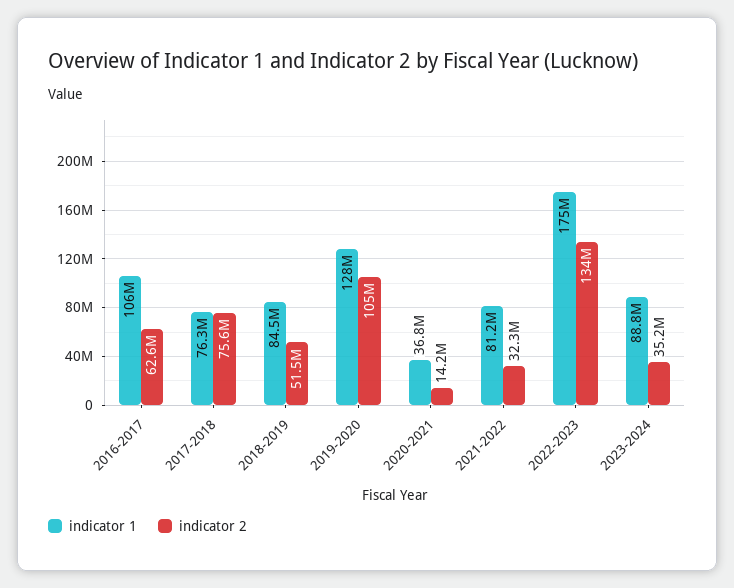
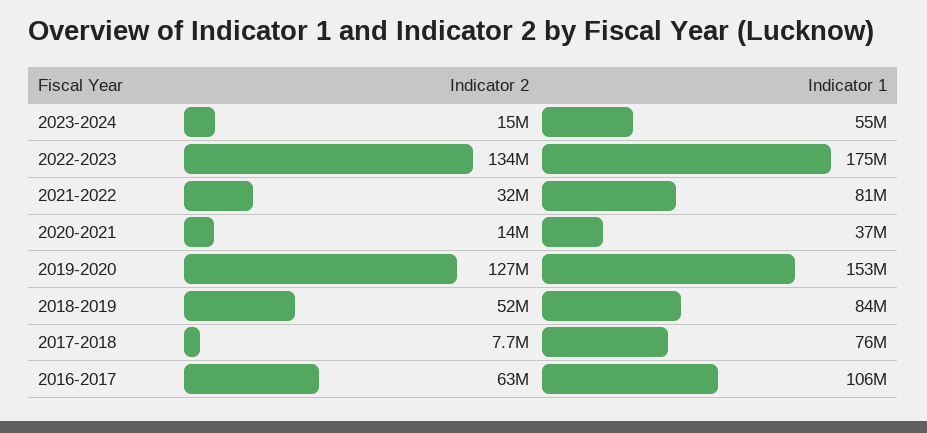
indicator 2, 2017-2018: 75600000 -> 7700000
indicator 1, 2019-2020: 128000000 -> 153000000
indicator 2, 2019-2020: 105000000 -> 127000000
indicator 1, 2023-2024: 88800000 -> 55000000
indicator 2, 2023-2024: 35200000 -> 15000000

